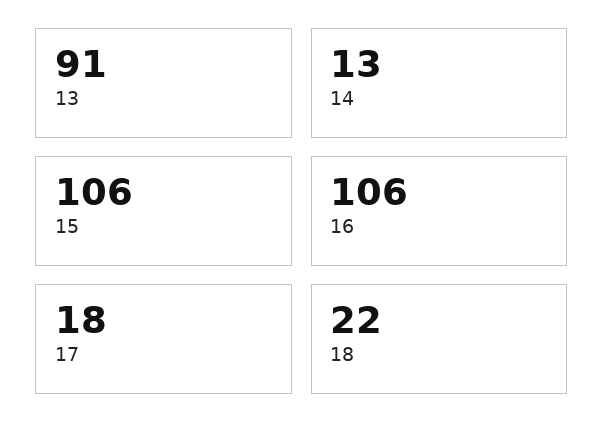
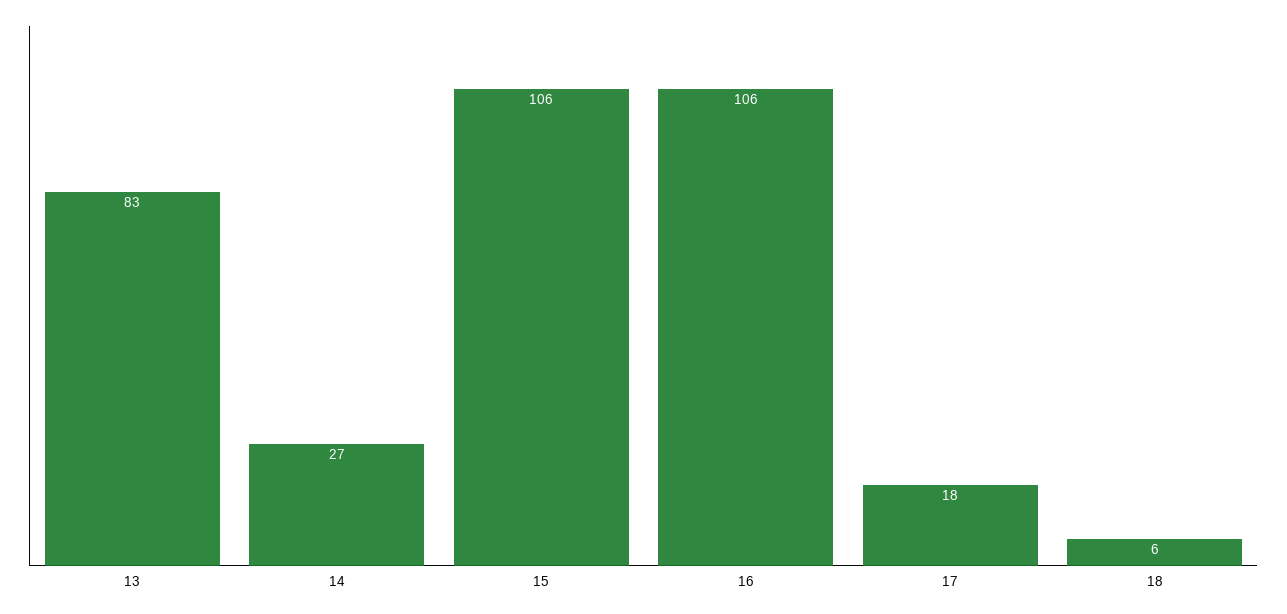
13: 91 -> 83
14: 13 -> 27
18: 22 -> 6

